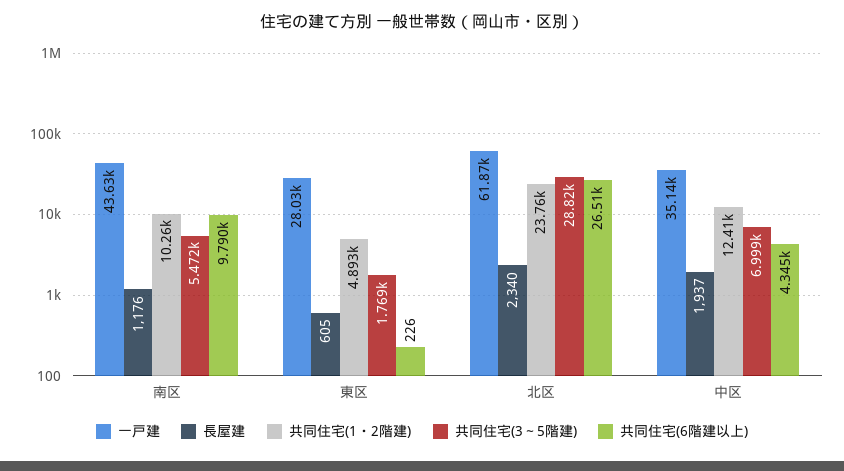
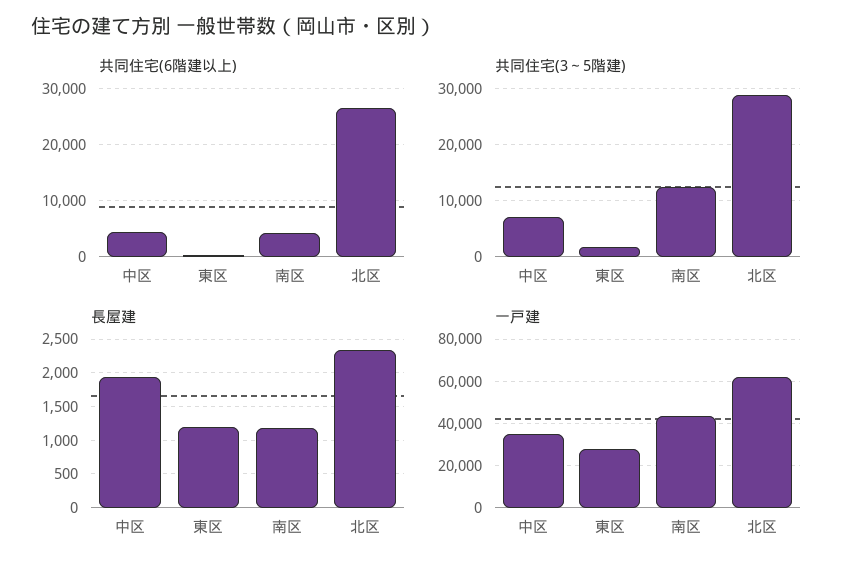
共同住宅(1・2階建), 南区: 10260 -> none
共同住宅(3～5階建), 南区: 5472 -> 12000
共同住宅(6階建以上), 南区: 9790 -> 4000
長屋建, 東区: 605 -> 1200
共同住宅(1・2階建), 東区: 4893 -> none
共同住宅(1・2階建), 北区: 23760 -> none
共同住宅(1・2階建), 中区: 12410 -> none

